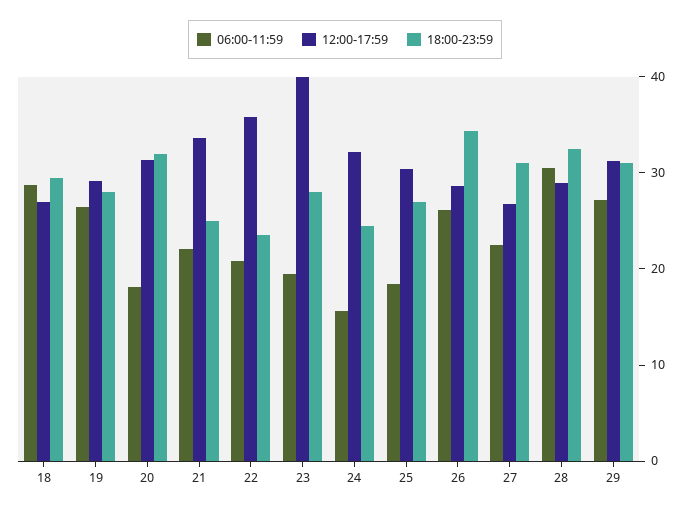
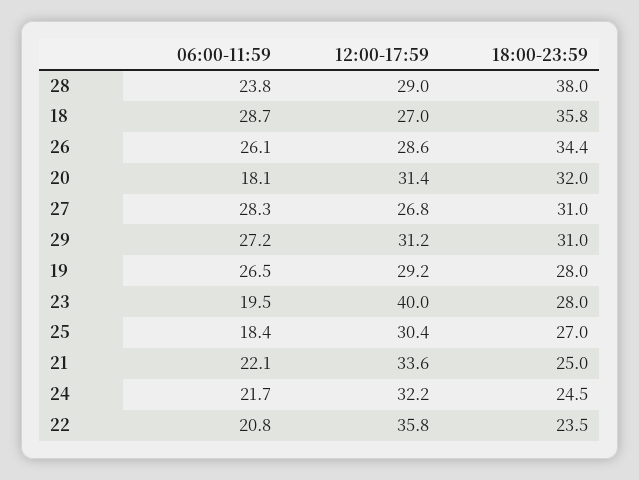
18:00-23:59, 18: 30 -> 35.8
06:00-11:59, 24: 16 -> 21.7
06:00-11:59, 27: 22 -> 28.3
06:00-11:59, 28: 30 -> 23.8
18:00-23:59, 28: 32 -> 38

